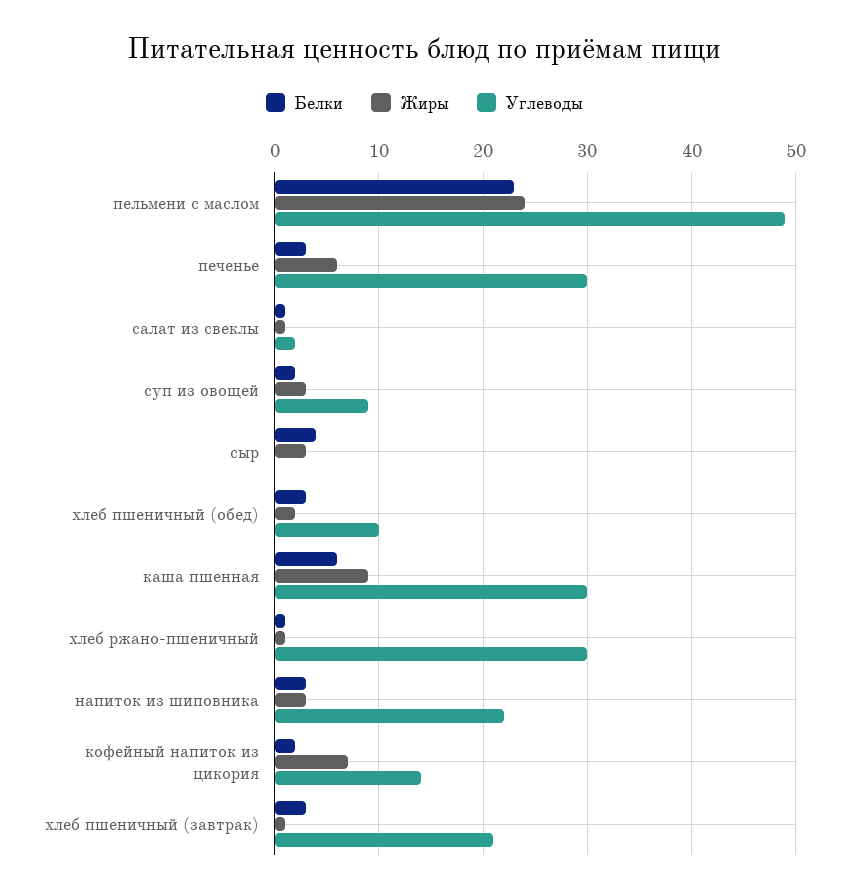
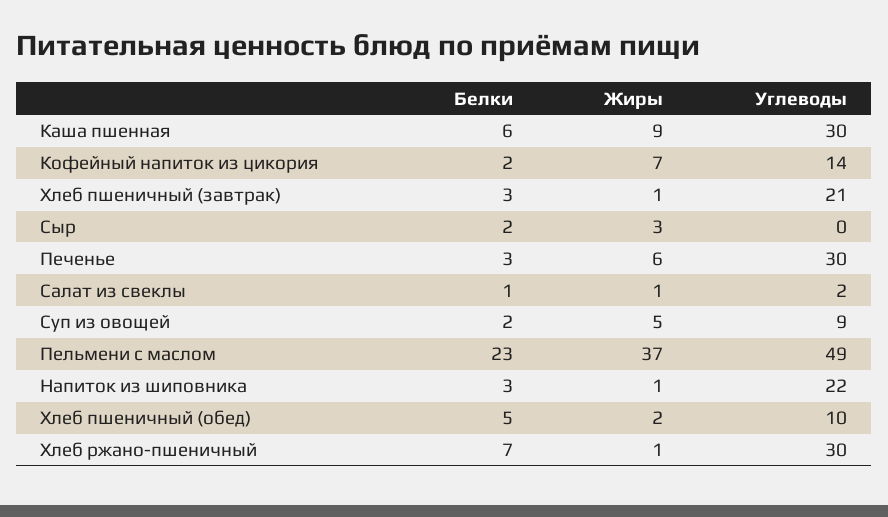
Жиры, пельмени с маслом: 24 -> 37
Жиры, суп из овощей: 3 -> 5
Белки, сыр: 4 -> 2
Белки, хлеб пшеничный (обед): 3 -> 5
Белки, хлеб ржано-пшеничный: 1 -> 7
Жиры, напиток из шиповника: 3 -> 1

